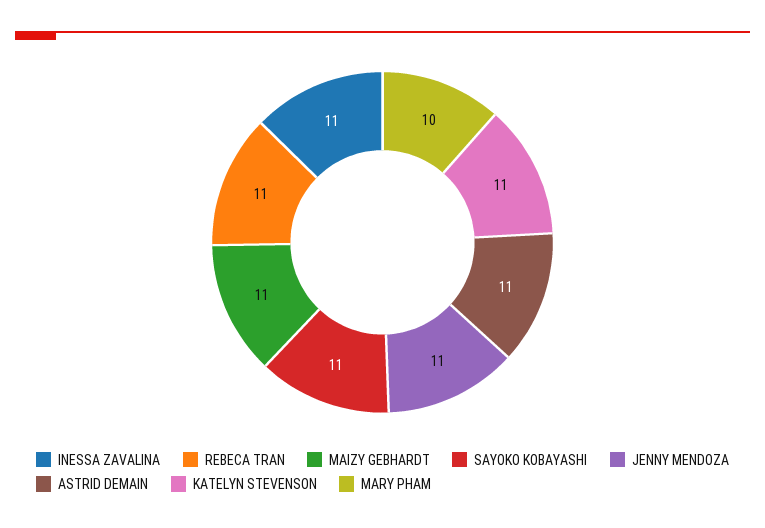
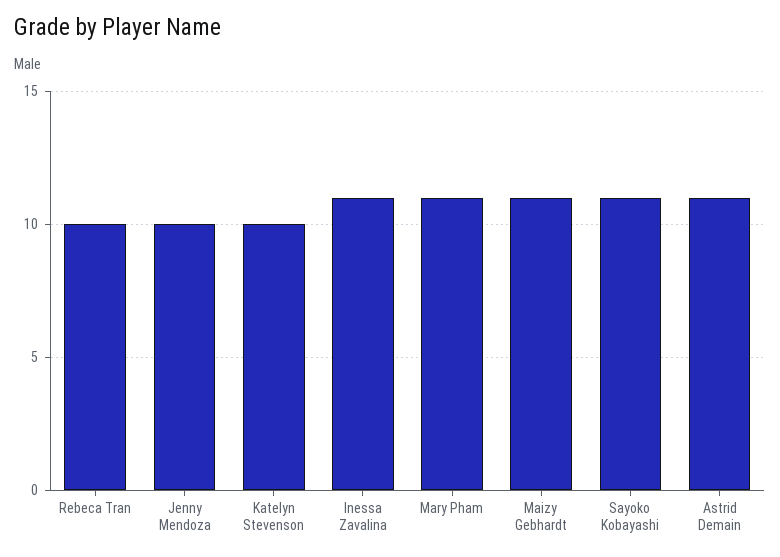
REBECA TRAN: 11 -> 10
JENNY MENDOZA: 11 -> 10
KATELYN STEVENSON: 11 -> 10
MARY PHAM: 10 -> 11

